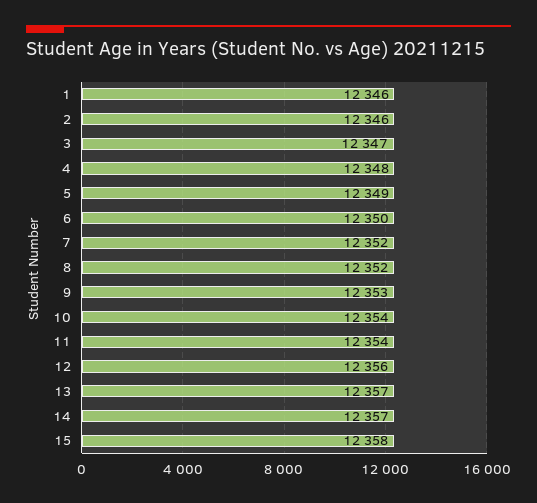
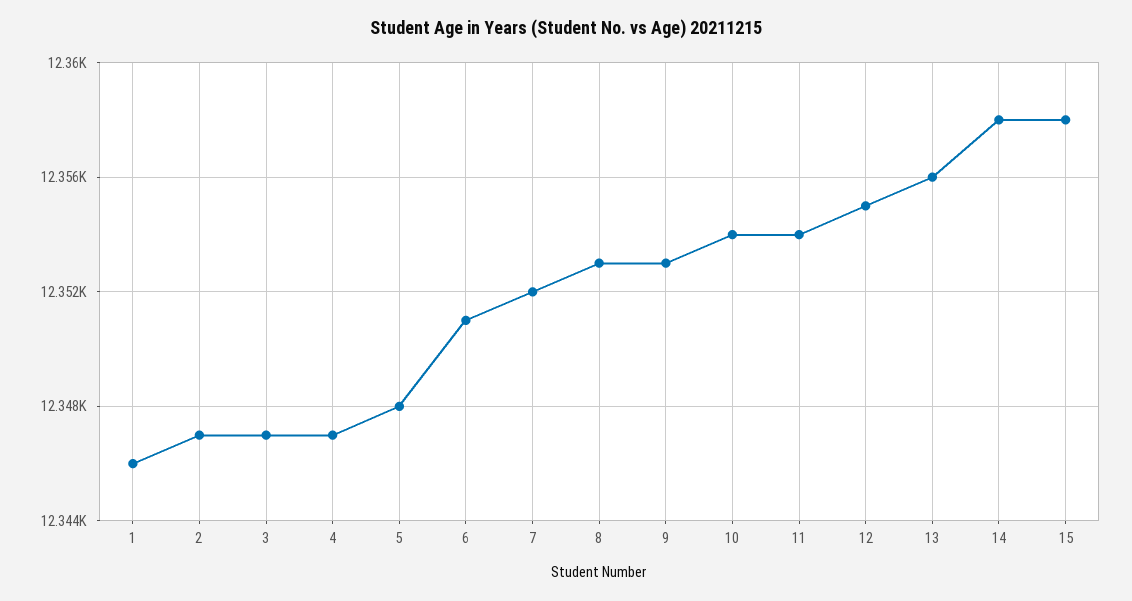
2: 12346 -> 12347
4: 12348 -> 12347
5: 12349 -> 12348
6: 12350 -> 12351
8: 12352 -> 12353
12: 12356 -> 12355
13: 12357 -> 12356
14: 12357 -> 12358

